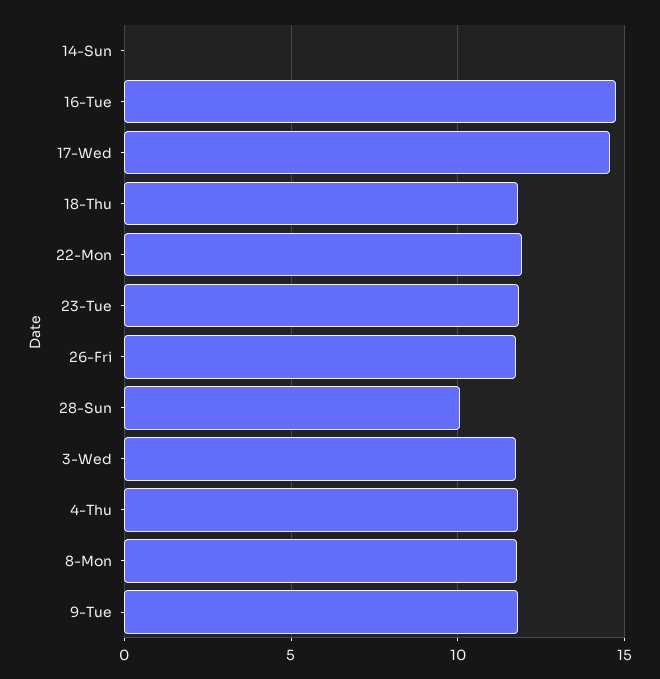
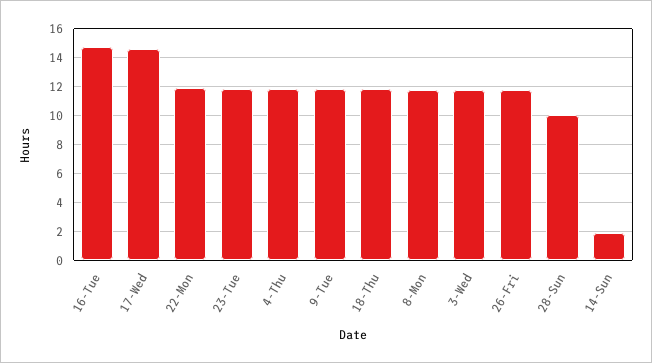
14-Sun: 0 -> 2

